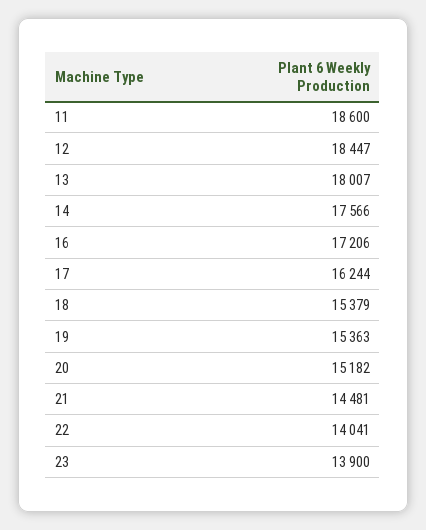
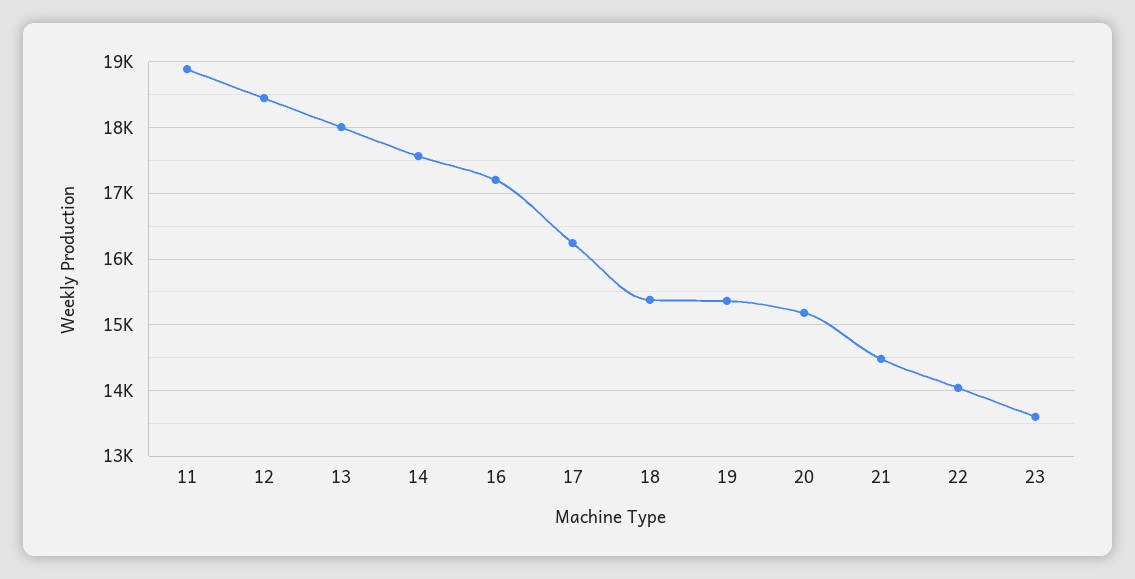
11: 18600 -> 18900
23: 13900 -> 13600

